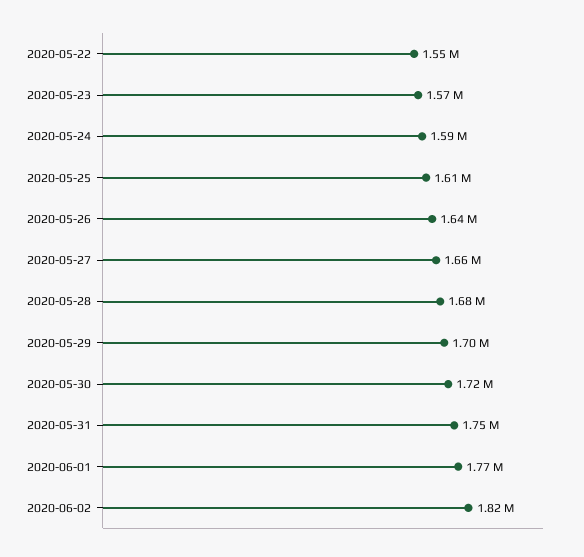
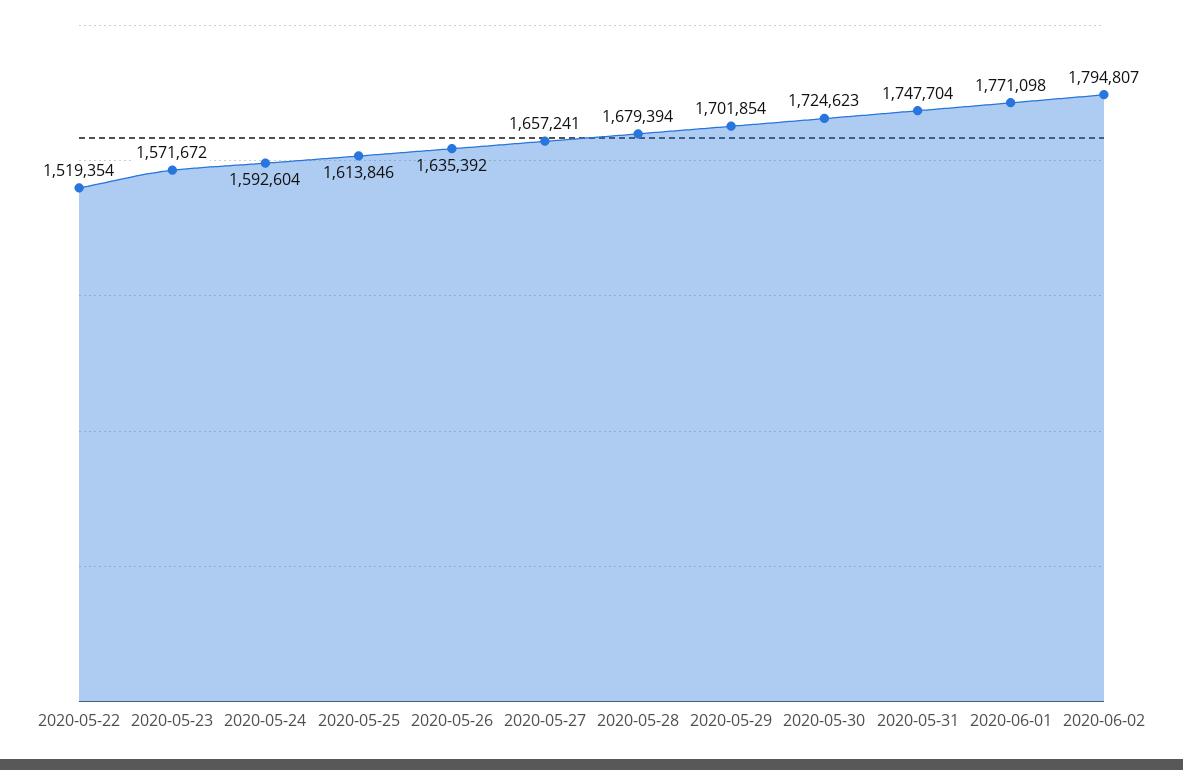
2020-05-22: 1550000 -> 1519354
2020-06-02: 1820000 -> 1794807

